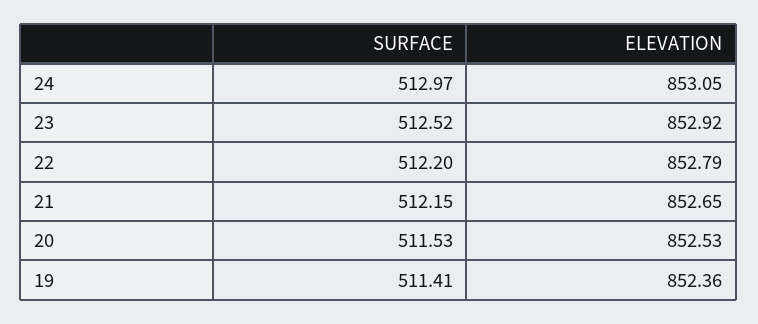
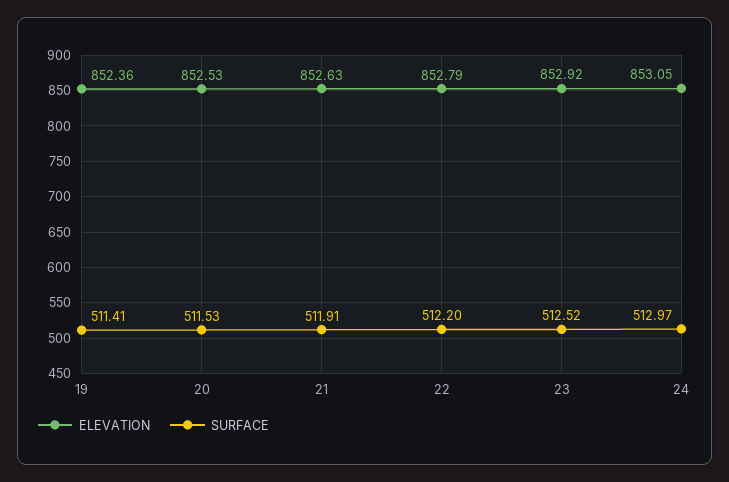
SURFACE, 21: 512.15 -> 511.91
ELEVATION, 21: 852.65 -> 852.63

